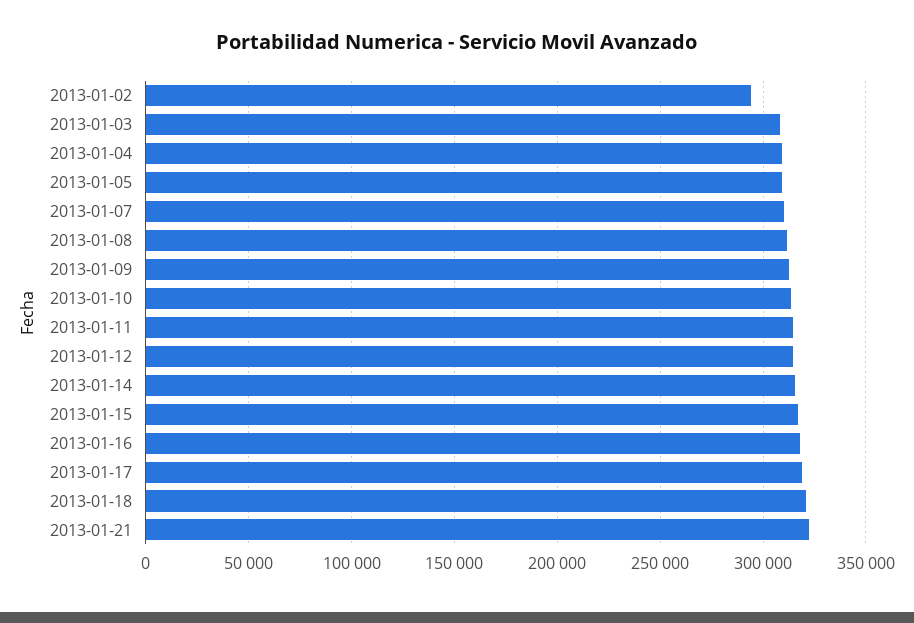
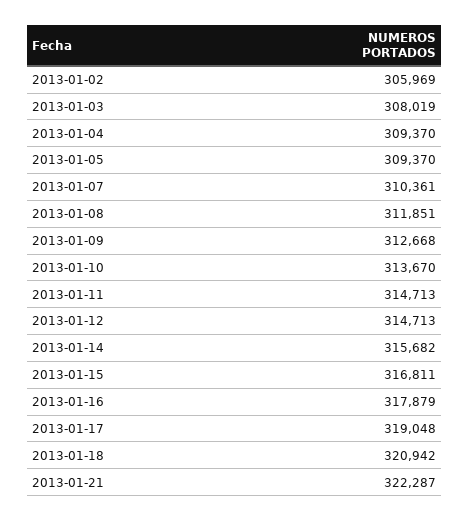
2013-01-02: 295000 -> 305969

